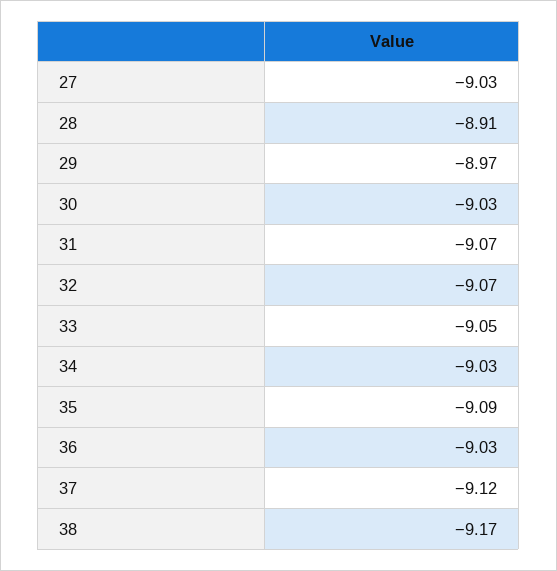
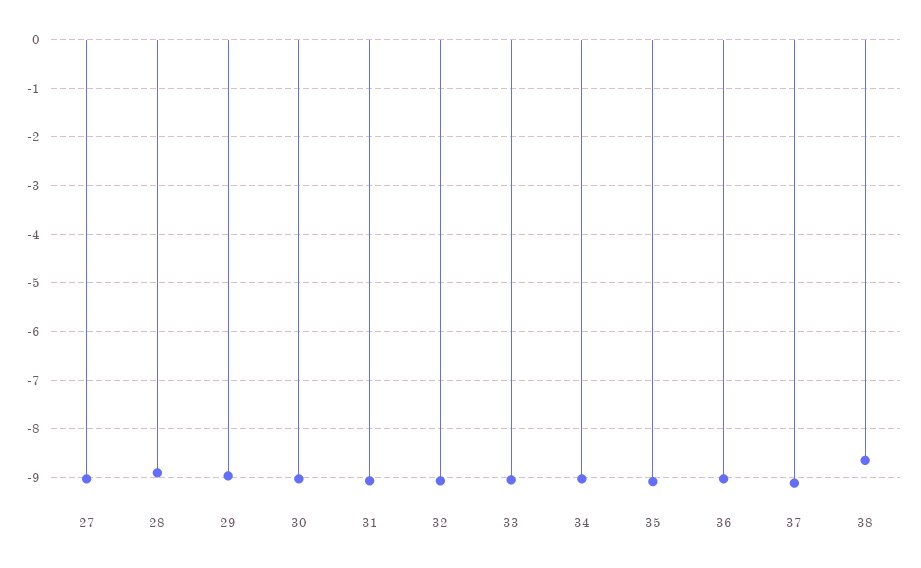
38: -9.17 -> -8.6

